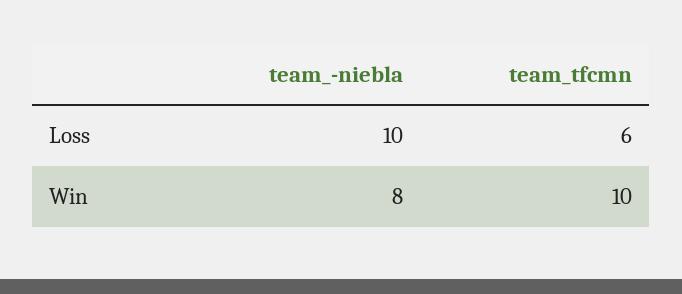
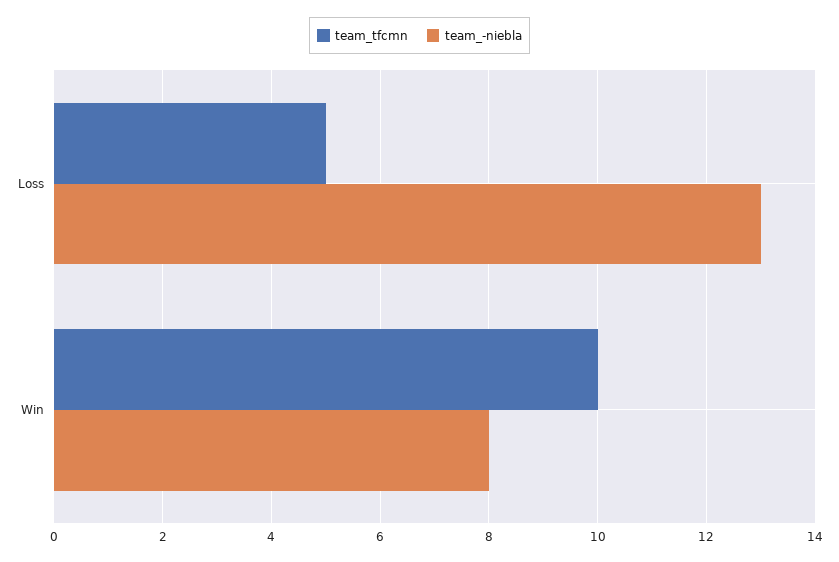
team_-niebla, Loss: 10 -> 13
team_tfcmn, Loss: 6 -> 5

